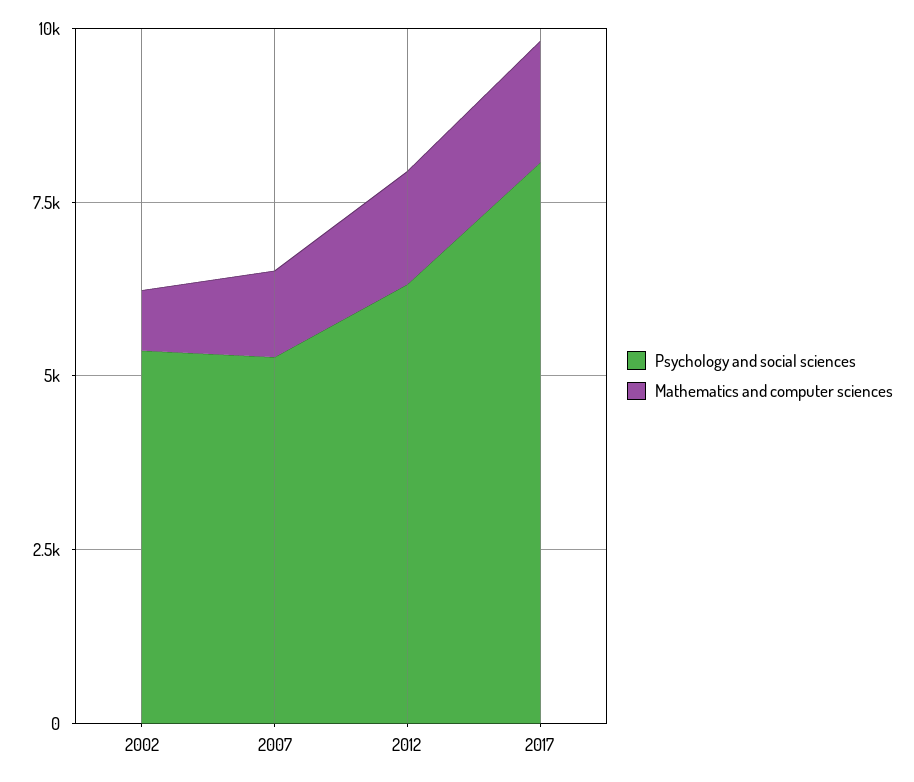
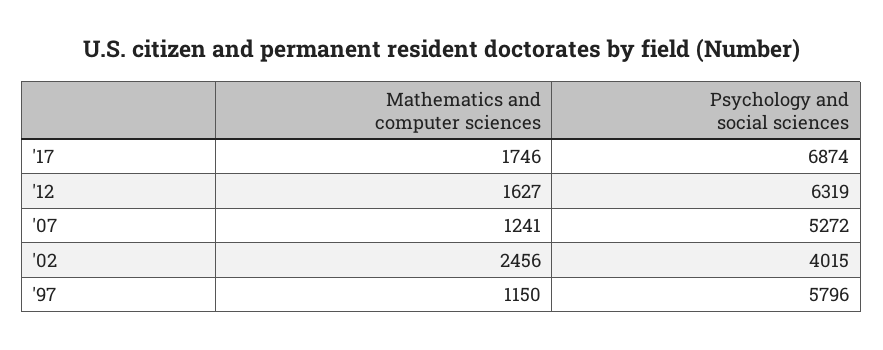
Psychology and social sciences, 2002: 5500 -> 4015
Mathematics and computer sciences, 2002: 1000 -> 2456
Psychology and social sciences, 2017: 8000 -> 6874
Mathematics and computer sciences, '97: none -> 1150
Psychology and social sciences, '97: none -> 5796

